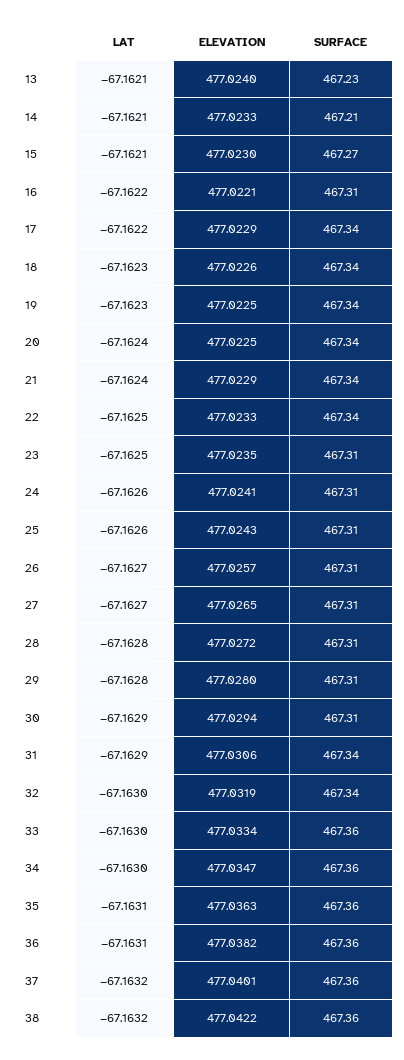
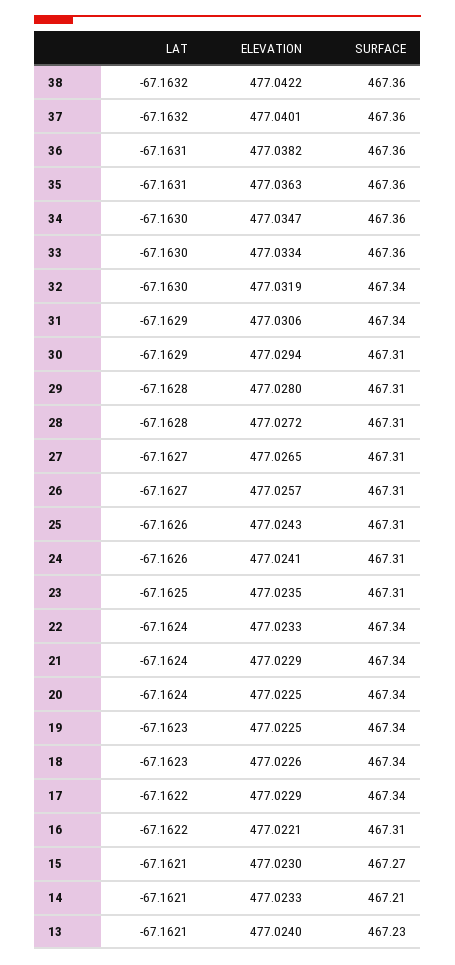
LAT, 22: -67.1625 -> -67.1624

